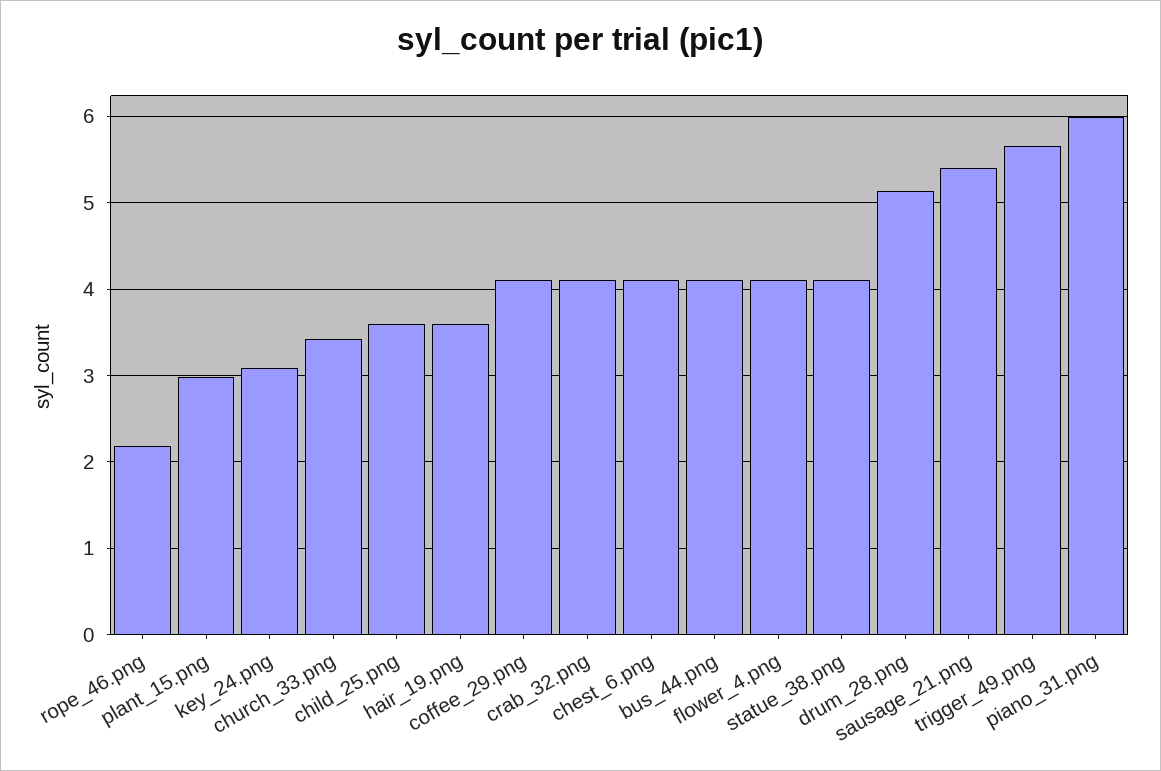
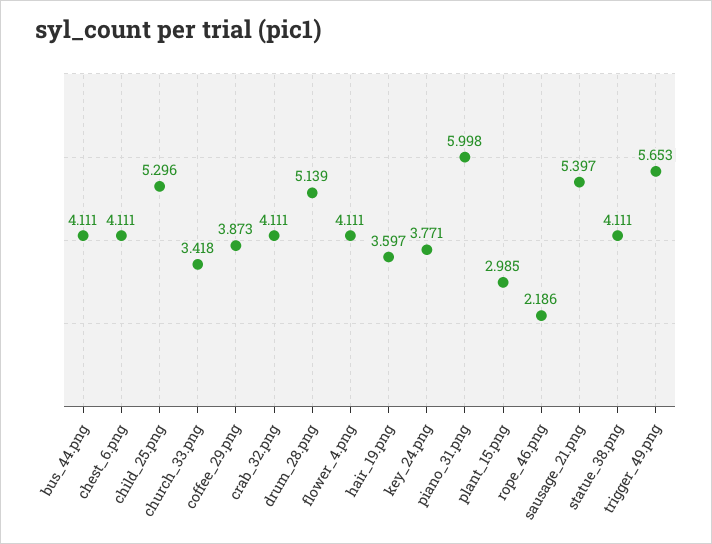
key_24.png: 3.1 -> 3.771
child_25.png: 3.6 -> 5.296
coffee_29.png: 4.1 -> 3.873

